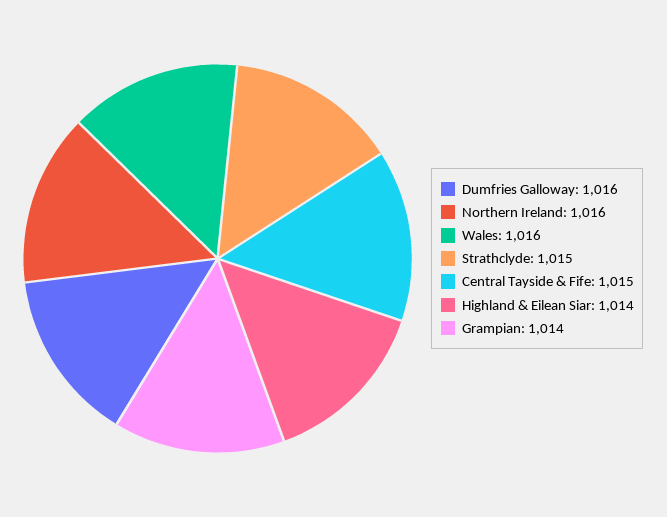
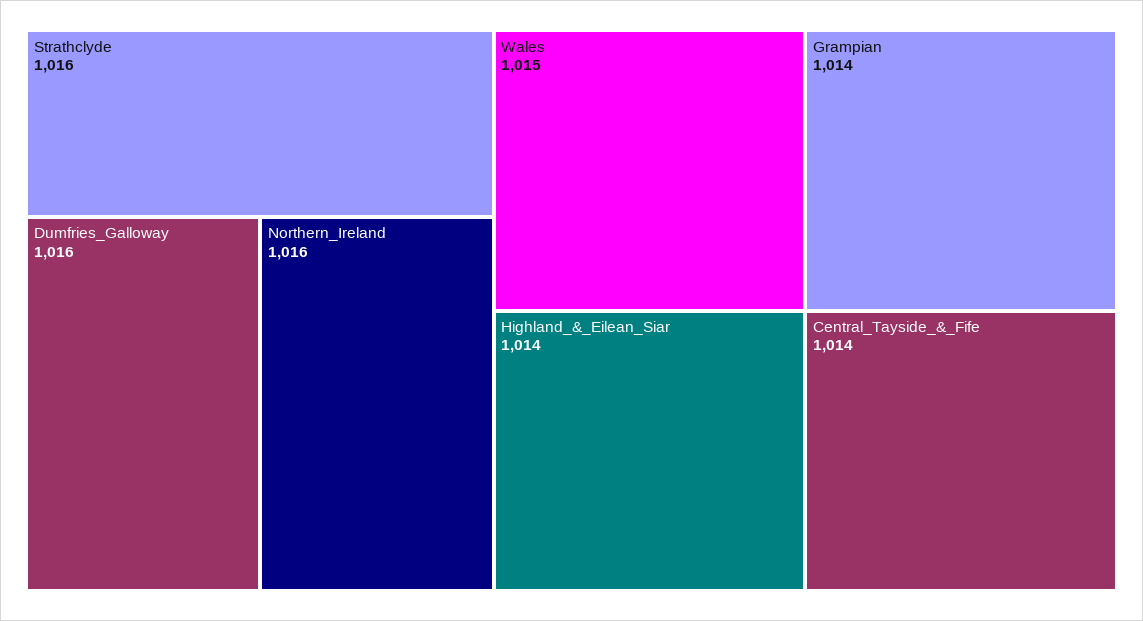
Wales: 1016 -> 1015
Strathclyde: 1015 -> 1016
Central Tayside & Fife: 1015 -> 1014

